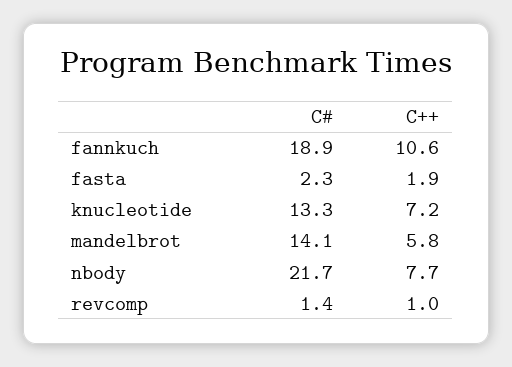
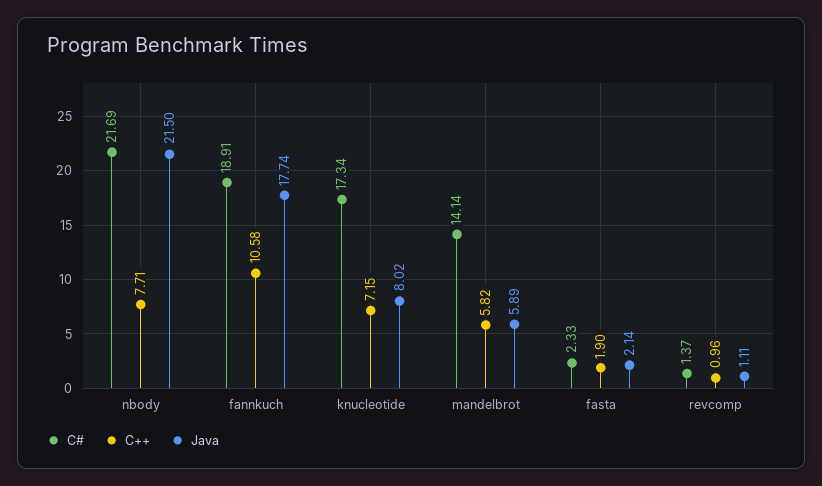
C#, knucleotide: 13.3 -> 17.34
Java, nbody: none -> 21.5
Java, fannkuch: none -> 17.74
Java, knucleotide: none -> 8.02
Java, mandelbrot: none -> 5.89
Java, fasta: none -> 2.14
Java, revcomp: none -> 1.11

